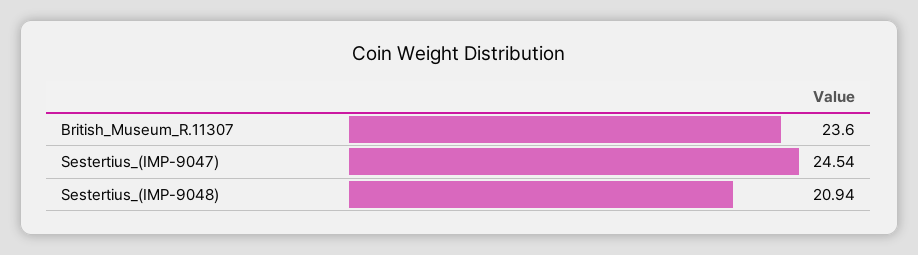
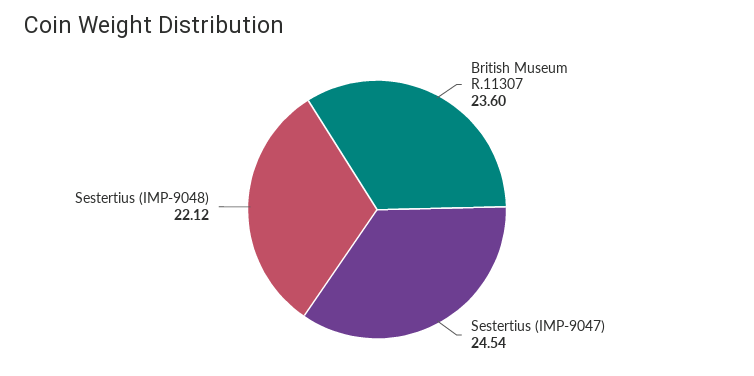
Sestertius_(IMP-9048): 20.94 -> 22.12

